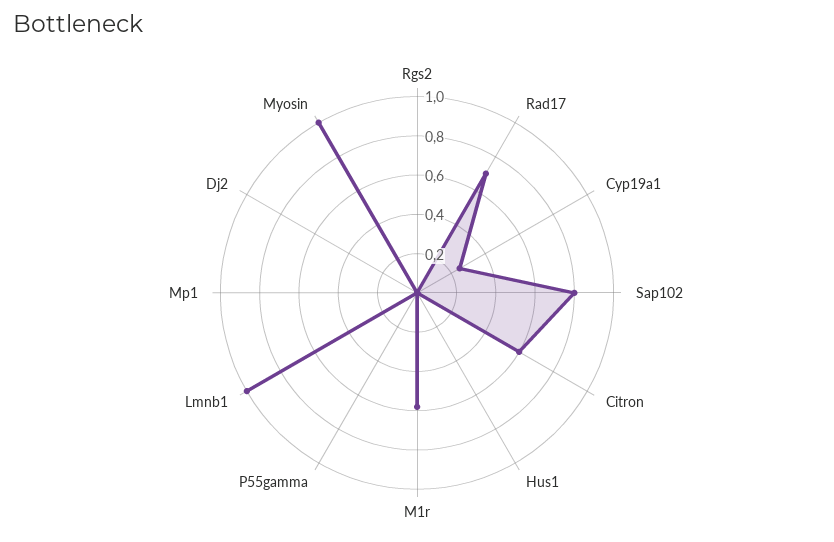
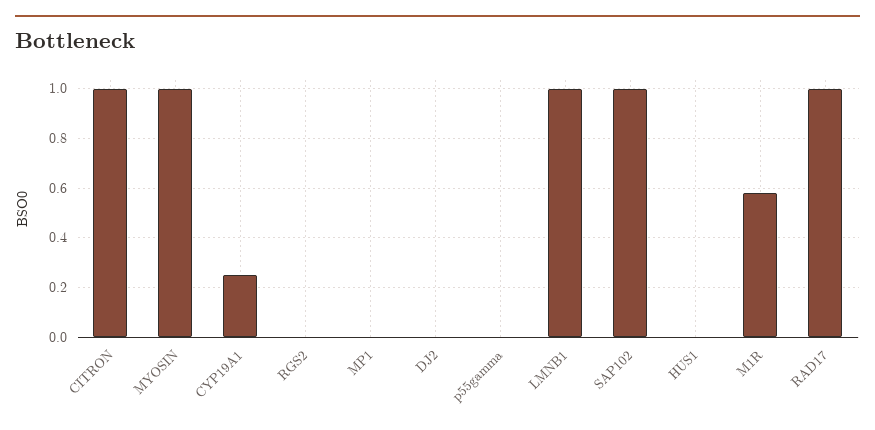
Rad17: 0.7 -> 1
Sap102: 0.8 -> 1
Citron: 0.6 -> 1

